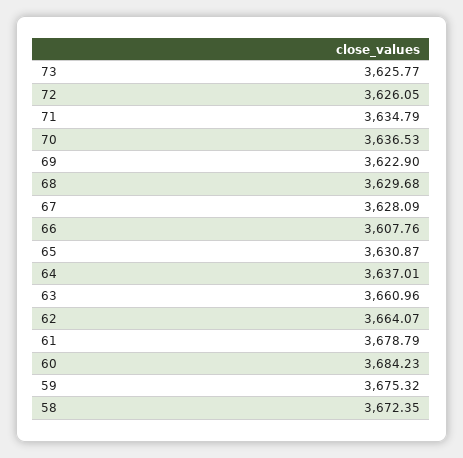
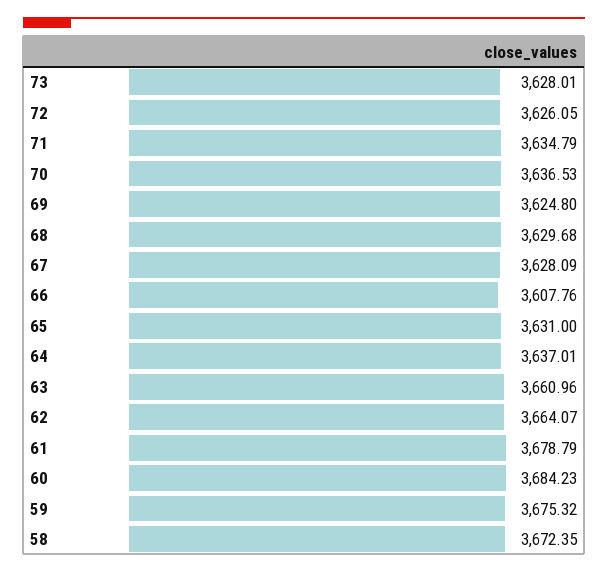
73: 3625.77 -> 3628.01
69: 3622.9 -> 3624.8
65: 3630.87 -> 3631

